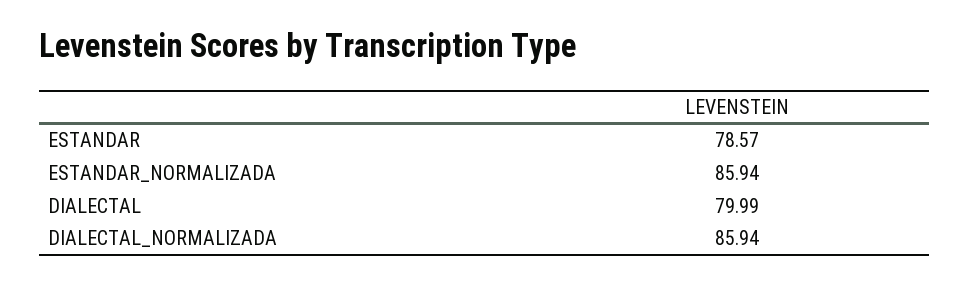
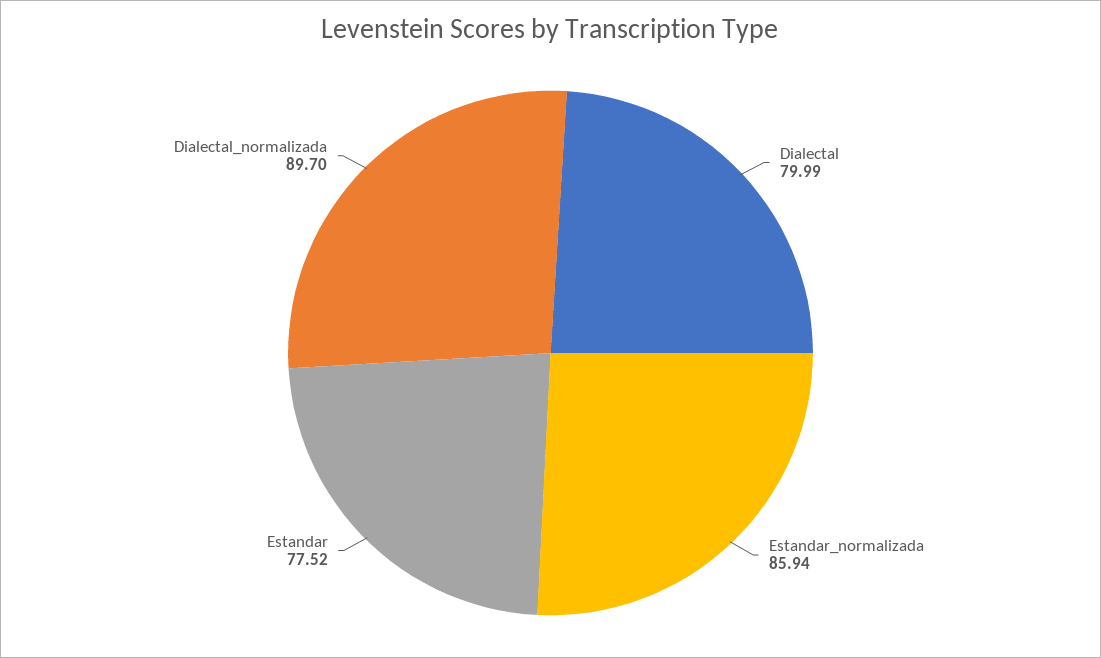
ESTANDAR: 78.57 -> 77.52
DIALECTAL_NORMALIZADA: 85.94 -> 89.7

